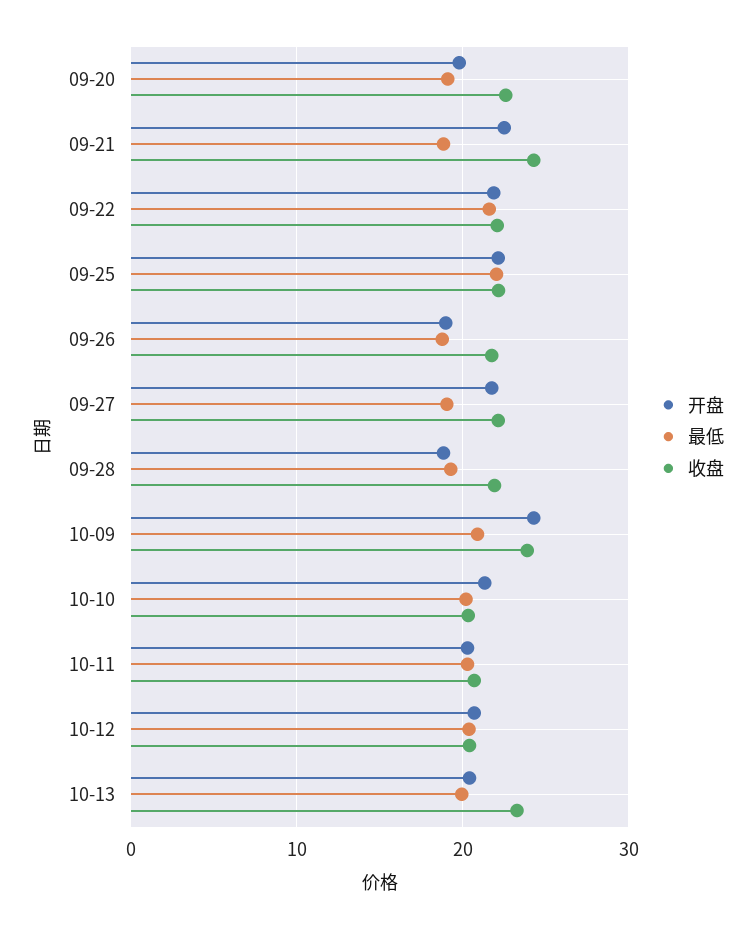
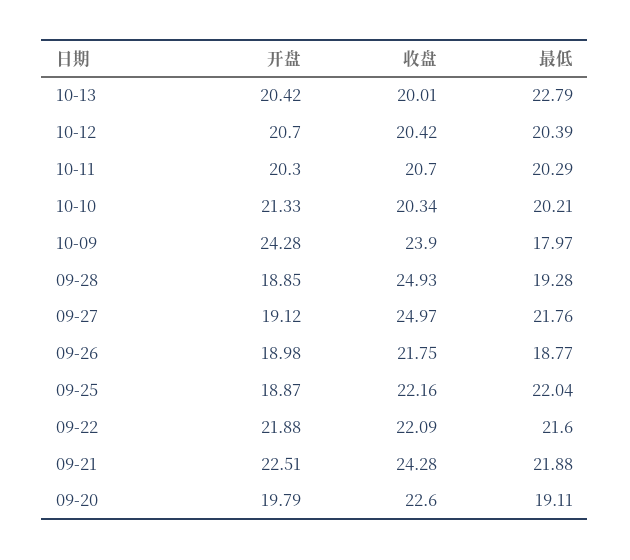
最低, 09-21: 19 -> 21.88
开盘, 09-25: 22 -> 18.87
开盘, 09-27: 22 -> 19.12
最低, 09-27: 19 -> 21.76
收盘, 09-27: 22 -> 24.97
收盘, 09-28: 22 -> 24.93
最低, 10-09: 21 -> 17.97
最低, 10-13: 20 -> 22.79
收盘, 10-13: 23 -> 20.01

